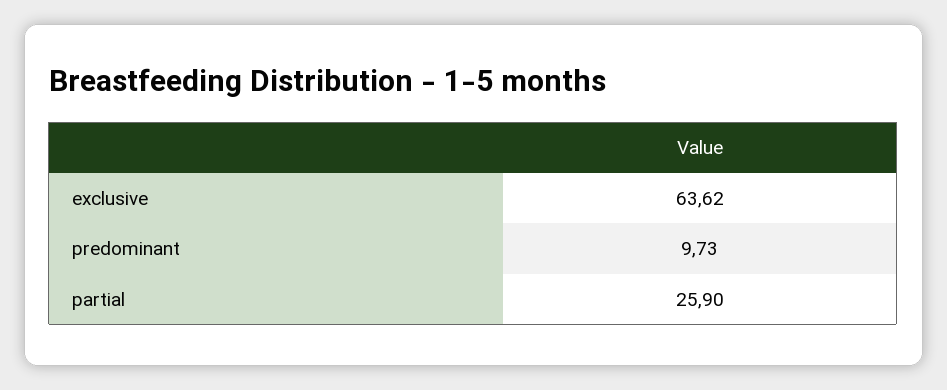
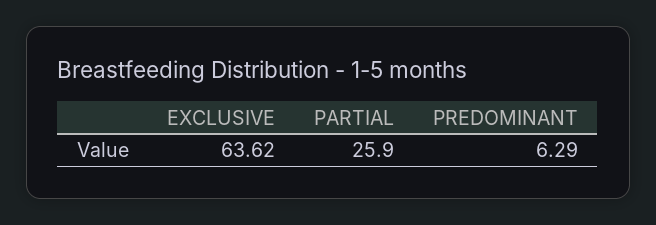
predominant: 9.73 -> 6.29

